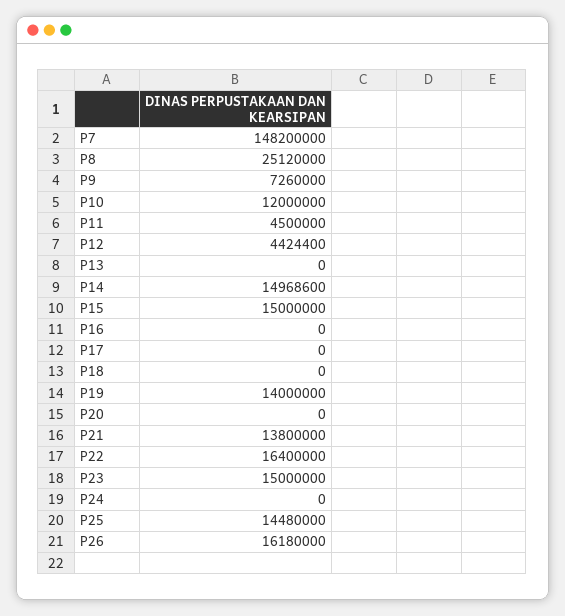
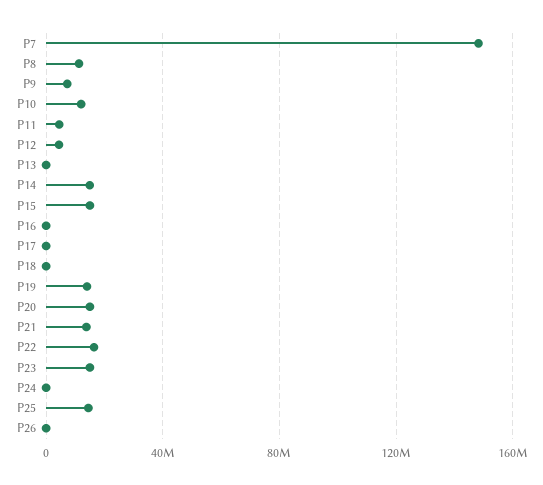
P8: 25120000 -> 10000000
P20: 0 -> 15000000
P26: 16180000 -> 0

